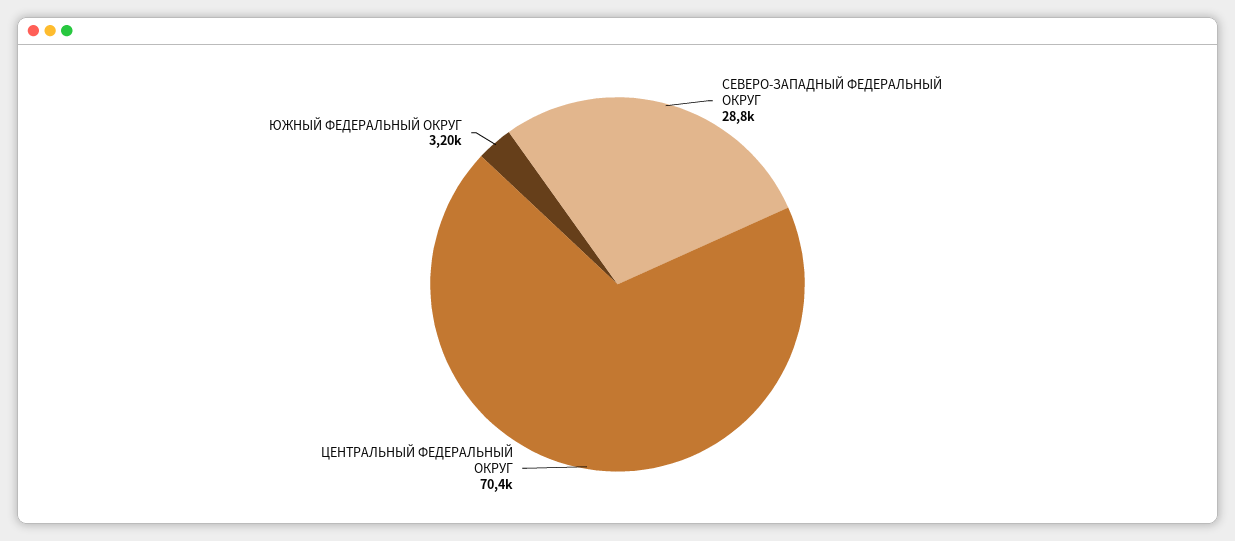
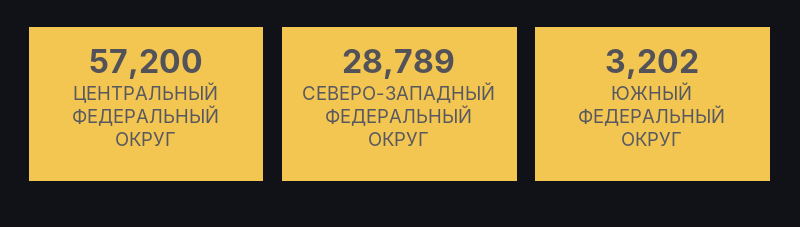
ЦЕНТРАЛЬНЫЙ ФЕДЕРАЛЬНЫЙ ОКРУГ: 70400 -> 57200

